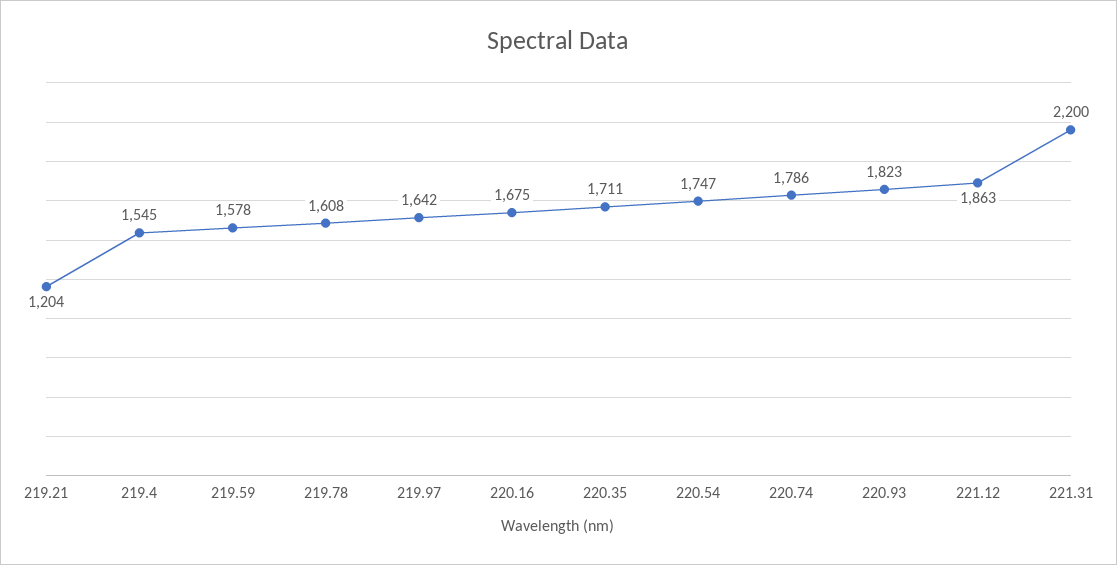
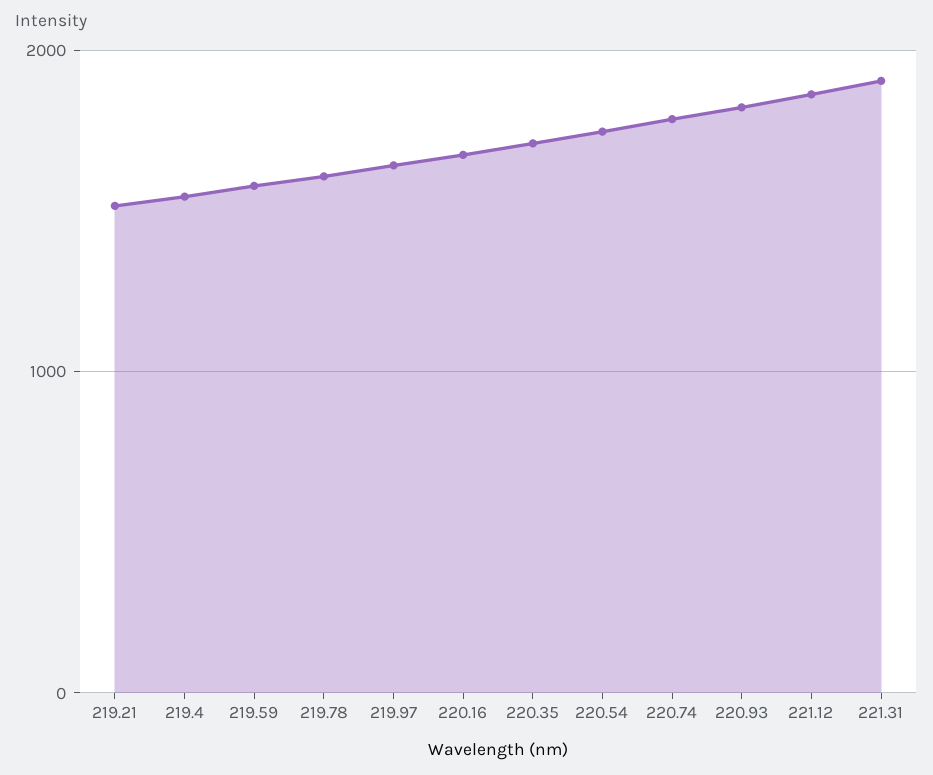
219.21: 1204 -> 1500
221.31: 2200 -> 1900

